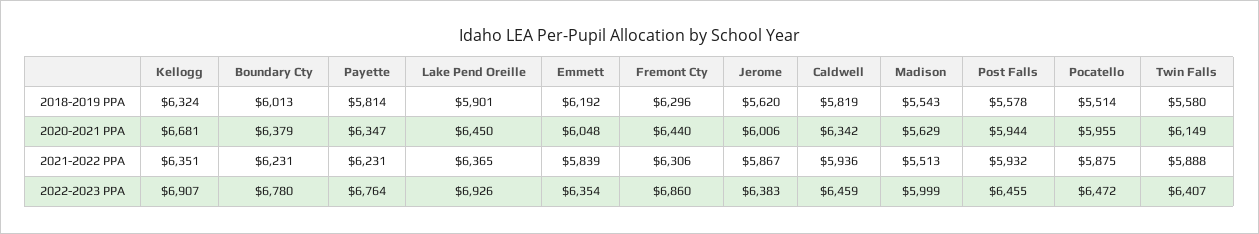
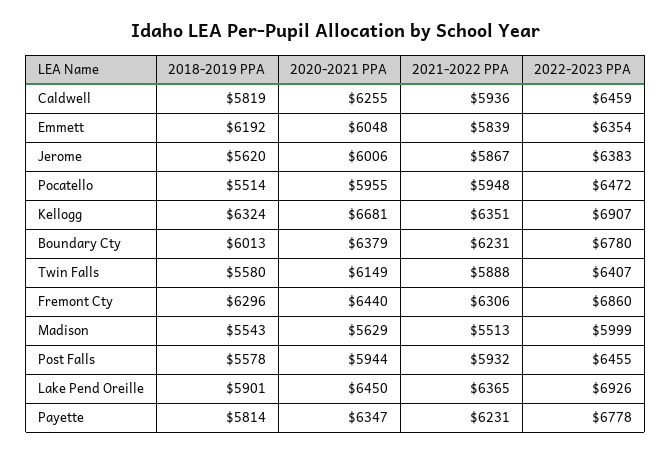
Caldwell, 2020-2021 PPA: 6342 -> 6255
Pocatello, 2021-2022 PPA: 5875 -> 5948
Payette, 2022-2023 PPA: 6764 -> 6778

